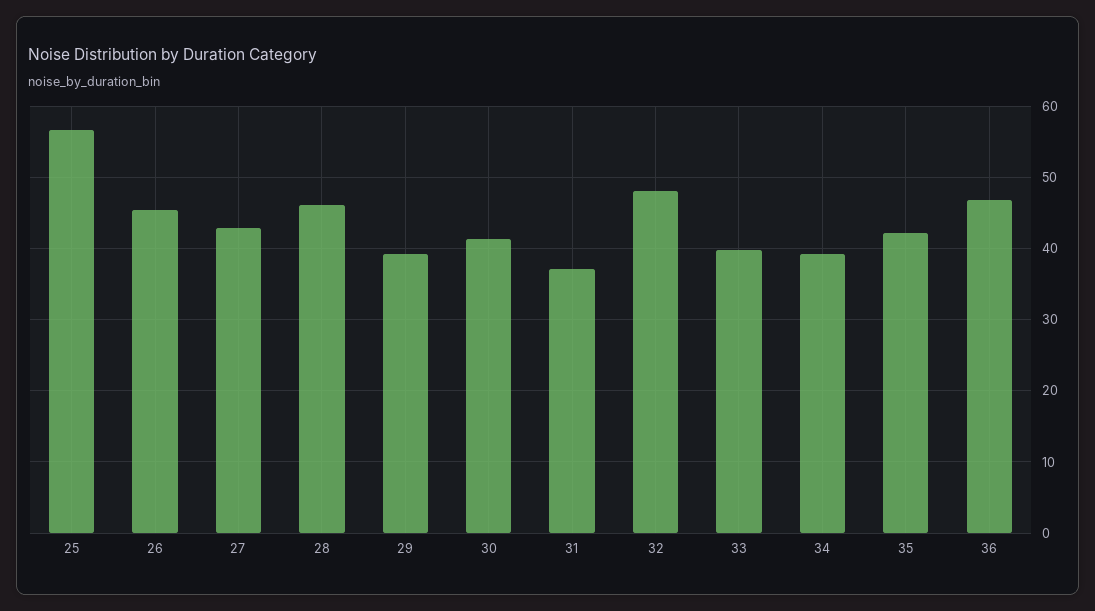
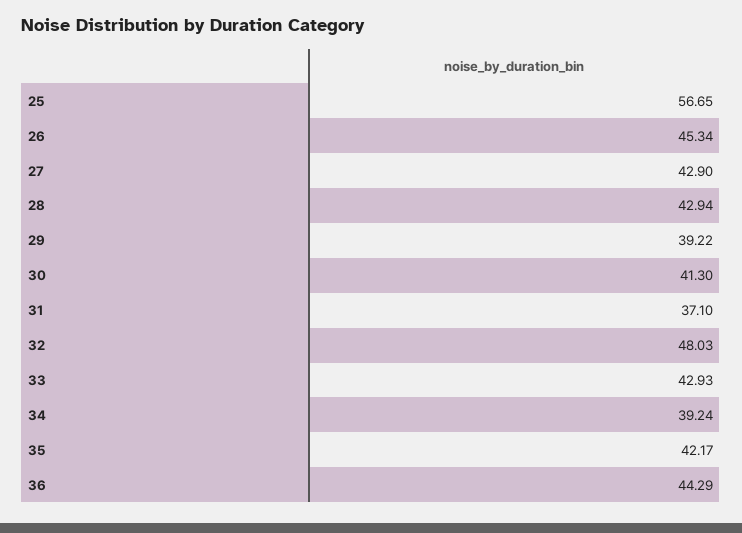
28: 46 -> 42.94
33: 40 -> 42.93
36: 47 -> 44.29

